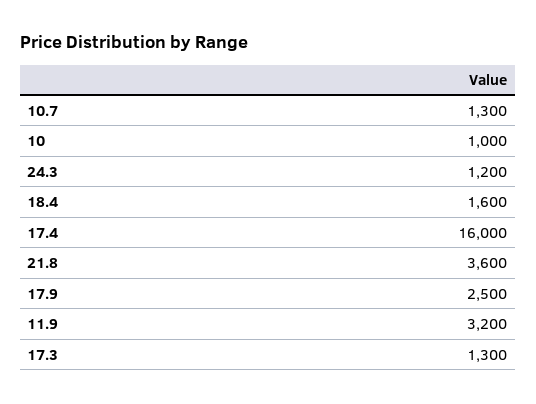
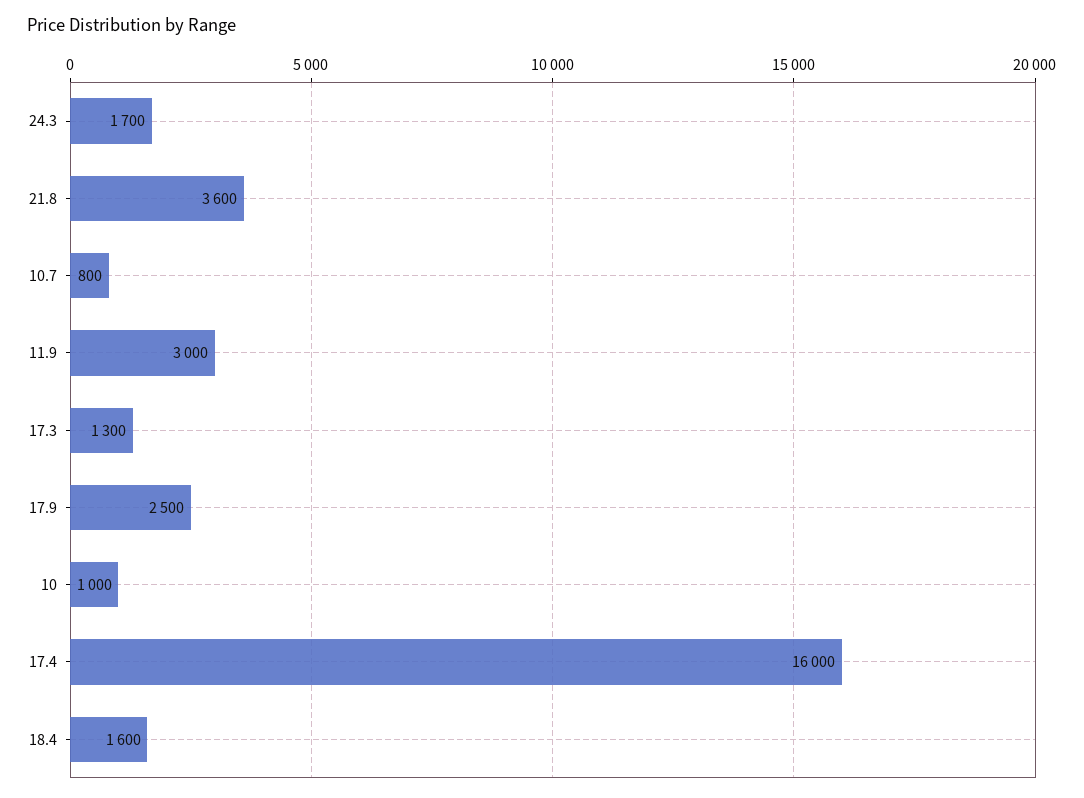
10.7: 1300 -> 800
24.3: 1200 -> 1700
11.9: 3200 -> 3000

